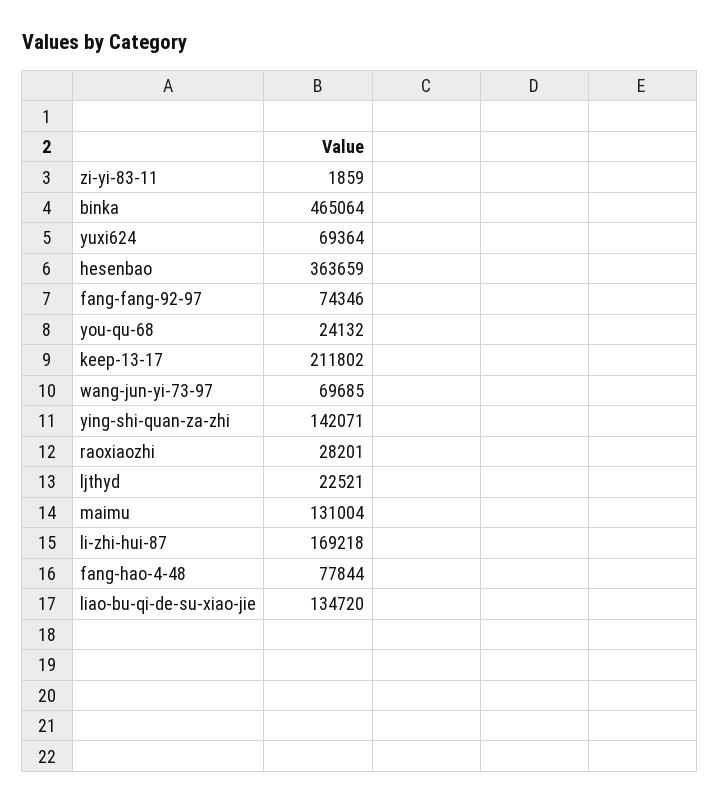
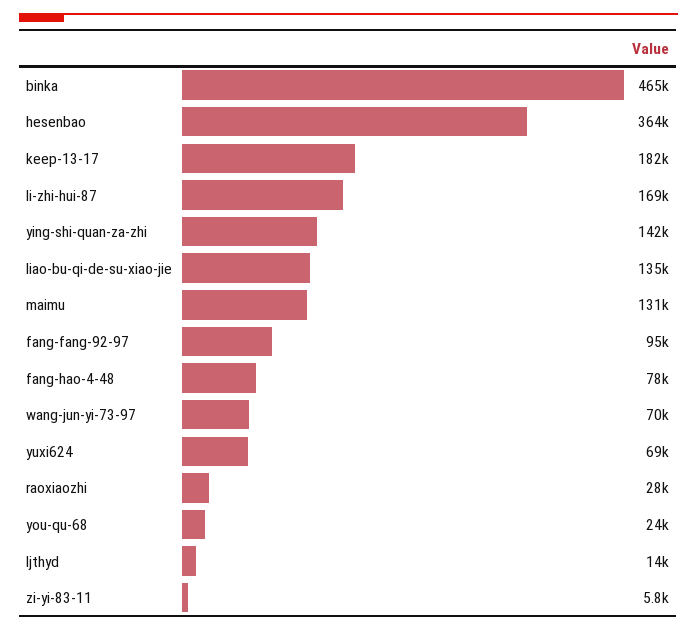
zi-yi-83-11: 1859 -> 5800
fang-fang-92-97: 74346 -> 95000
keep-13-17: 211802 -> 182000
ljthyd: 22521 -> 14000

